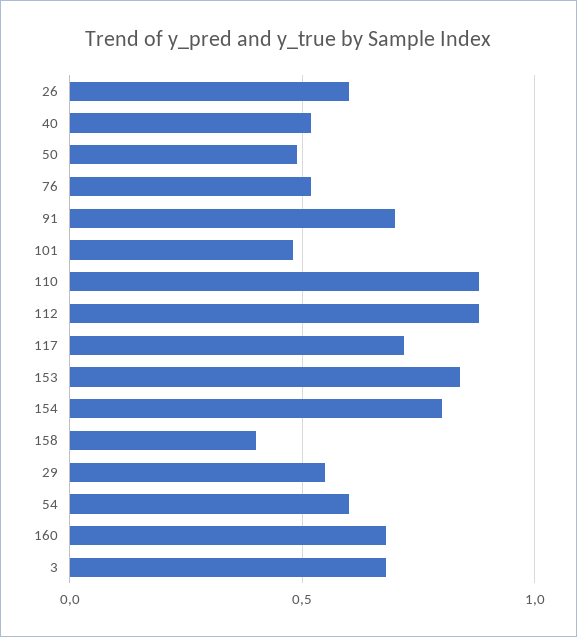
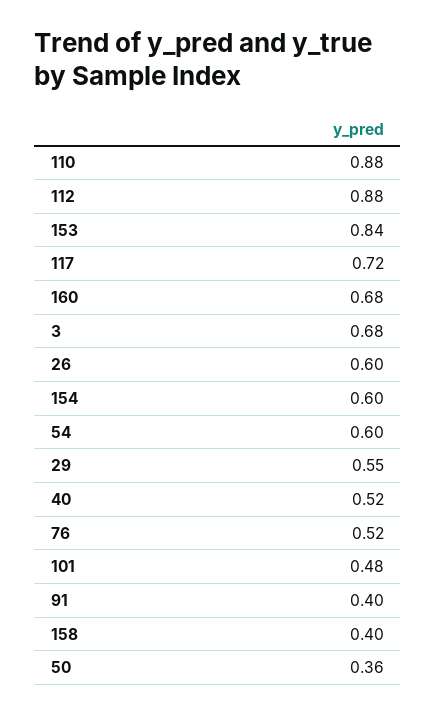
50: 0.5 -> 0.36
91: 0.7 -> 0.4
154: 0.8 -> 0.6

